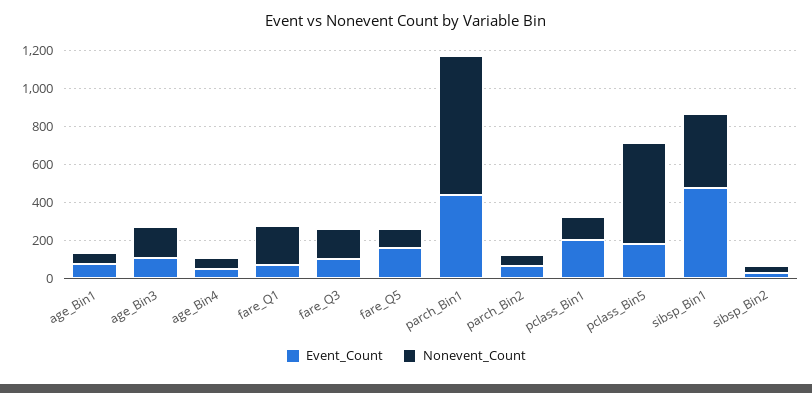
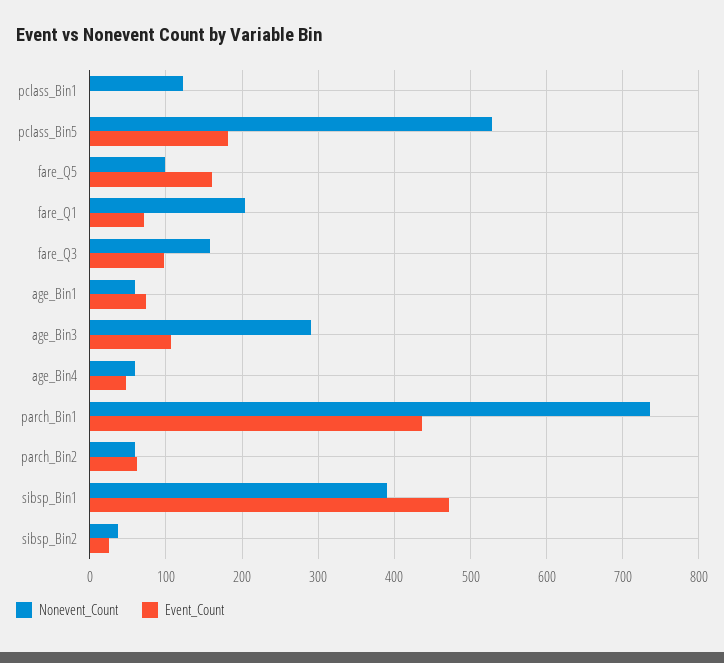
Nonevent_Count, age_Bin3: 150 -> 290
Event_Count, pclass_Bin1: 200 -> 0

